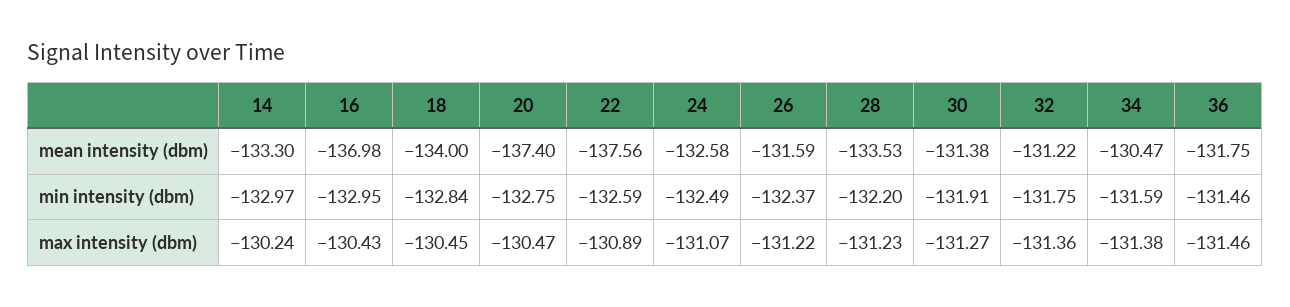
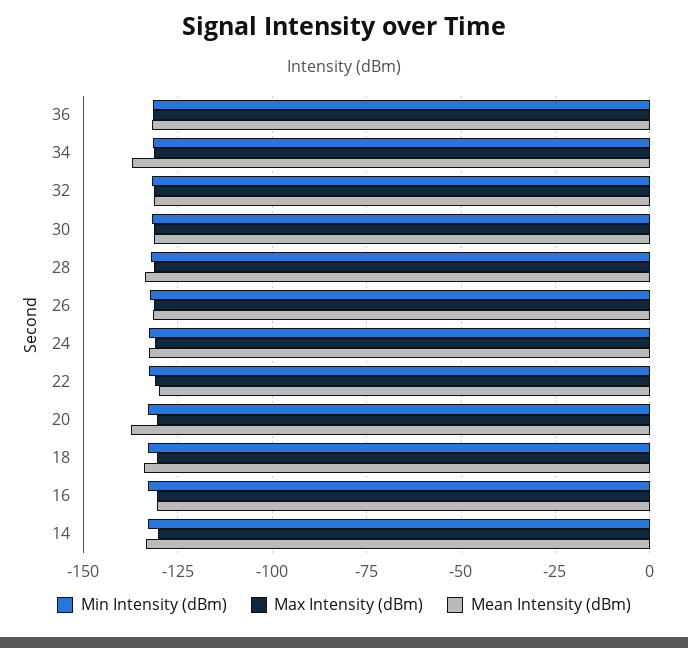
mean intensity (dbm), 16: -136.98 -> -130
mean intensity (dbm), 22: -137.56 -> -130
mean intensity (dbm), 34: -130.47 -> -137.5

